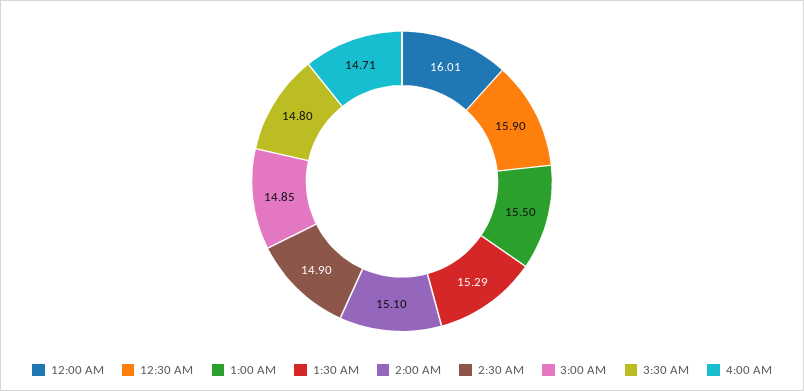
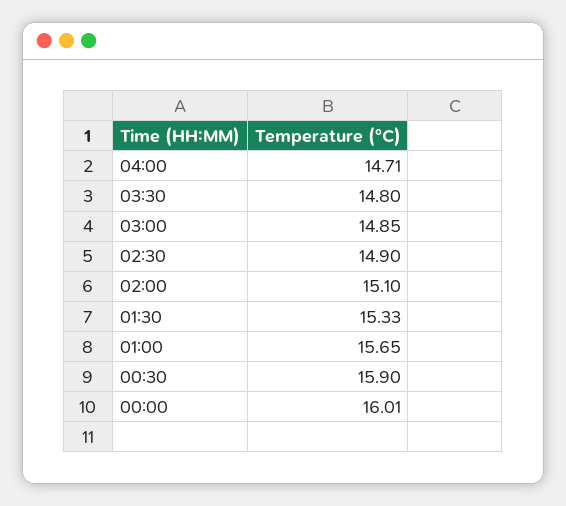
1:00 AM: 15.5 -> 15.65
1:30 AM: 15.29 -> 15.33

